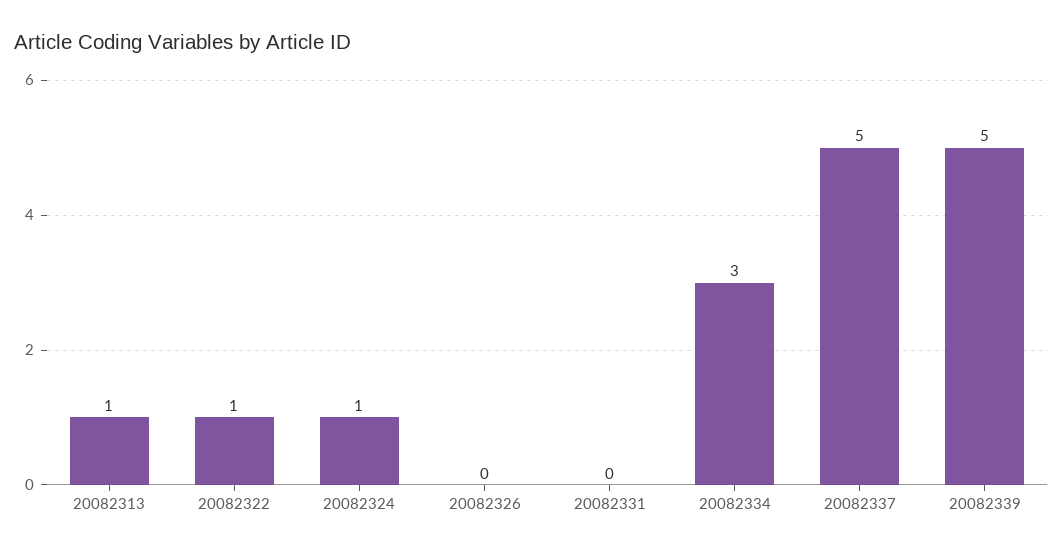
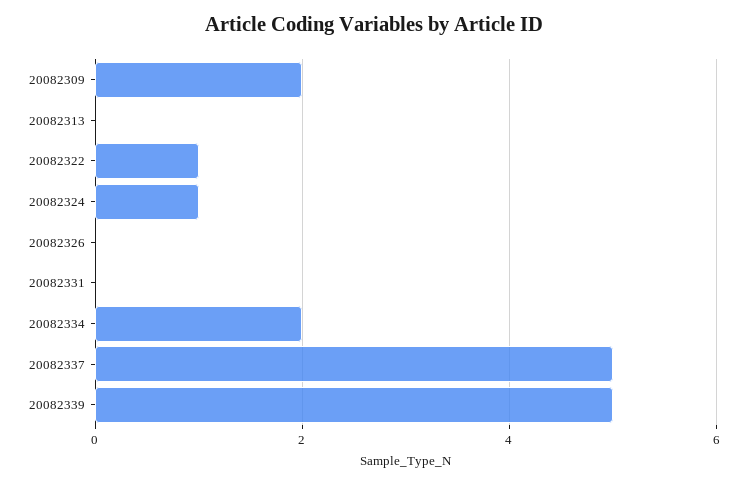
20082313: 1 -> 0
20082334: 3 -> 2
20082309: none -> 2

